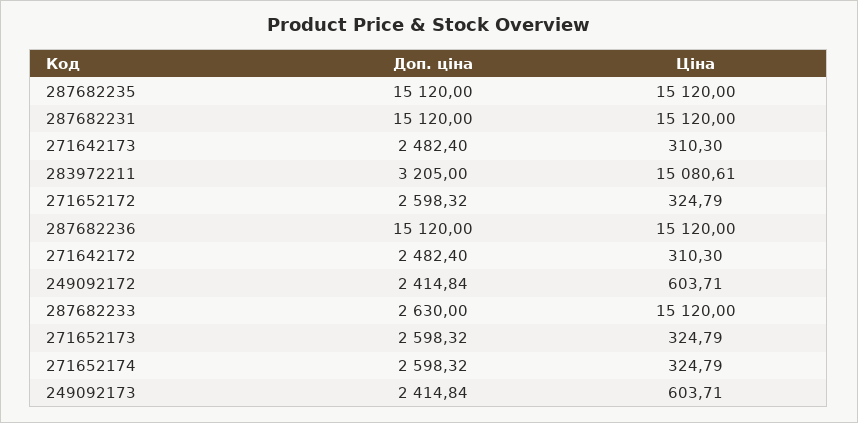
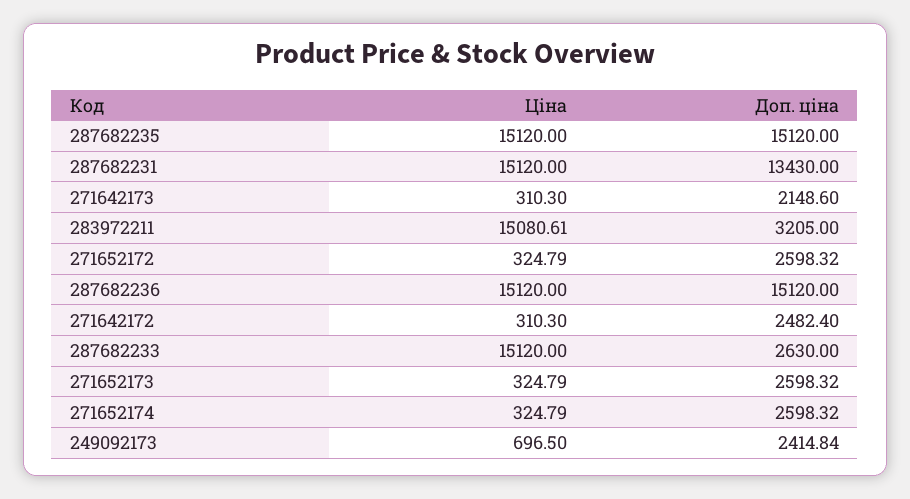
Доп. ціна, 287682231: 15120 -> 13430
Доп. ціна, 271642173: 2482.4 -> 2148.6
Доп. ціна, 249092172: 2414.84 -> none
Ціна, 249092172: 603.71 -> none
Ціна, 249092173: 603.71 -> 696.5

